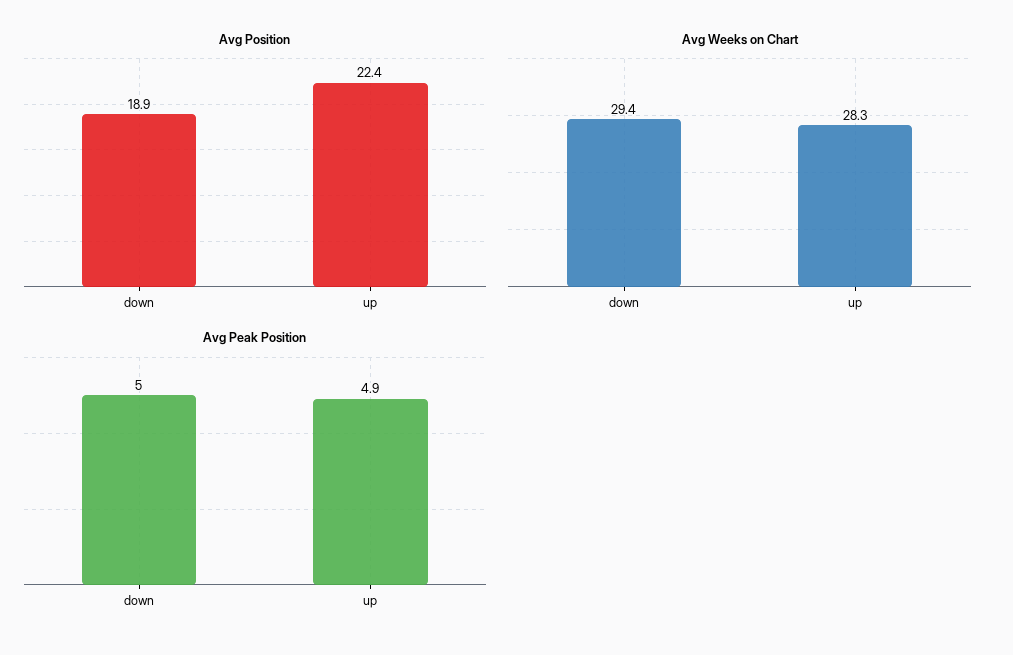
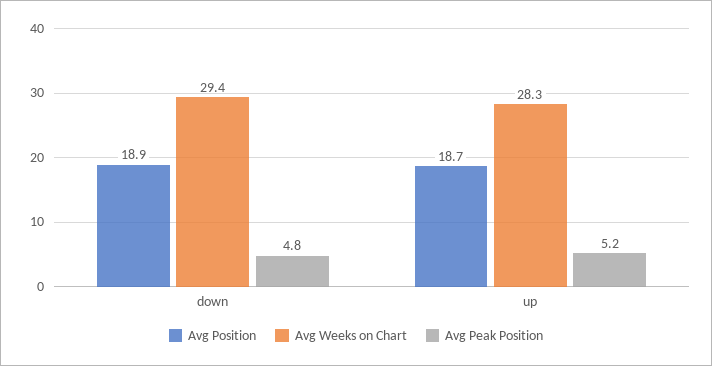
Avg Position, up: 22.4 -> 18.7
Avg Peak Position, down: 5 -> 4.8
Avg Peak Position, up: 4.9 -> 5.2

